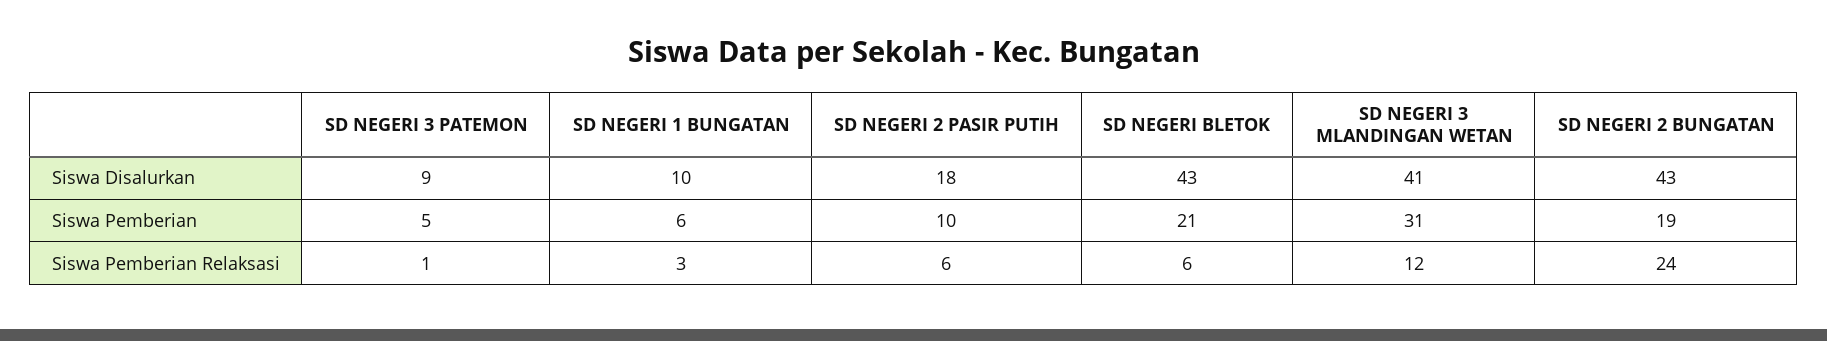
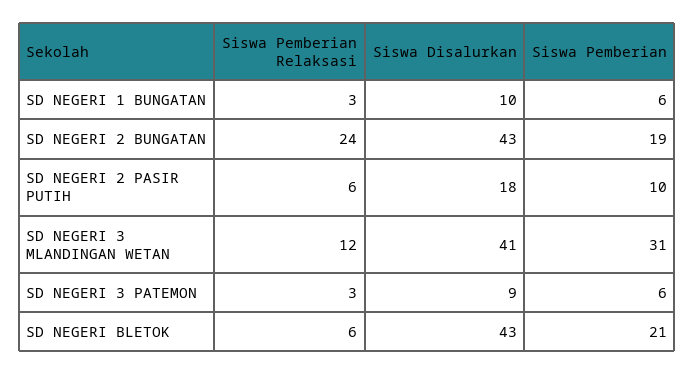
SD NEGERI 3 PATEMON, Siswa Pemberian: 5 -> 6
SD NEGERI 3 PATEMON, Siswa Pemberian Relaksasi: 1 -> 3

